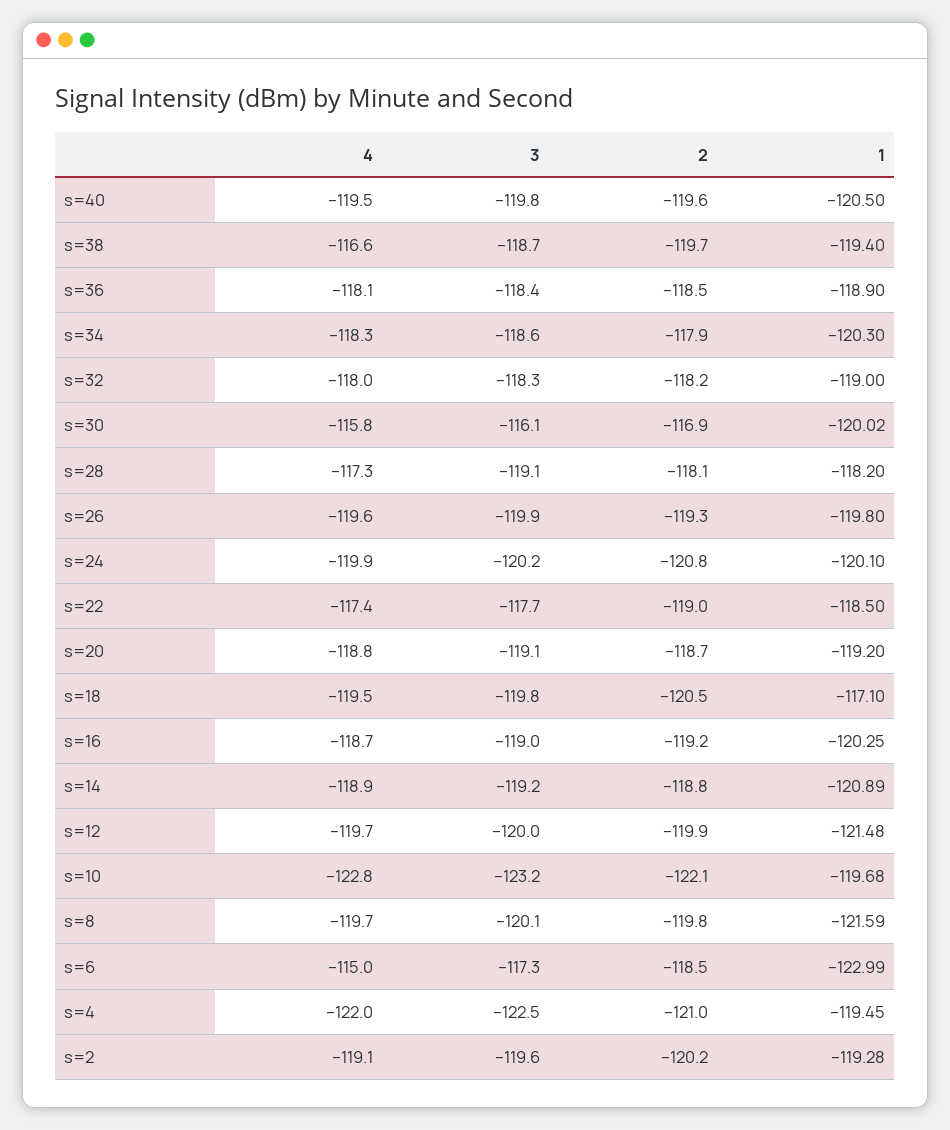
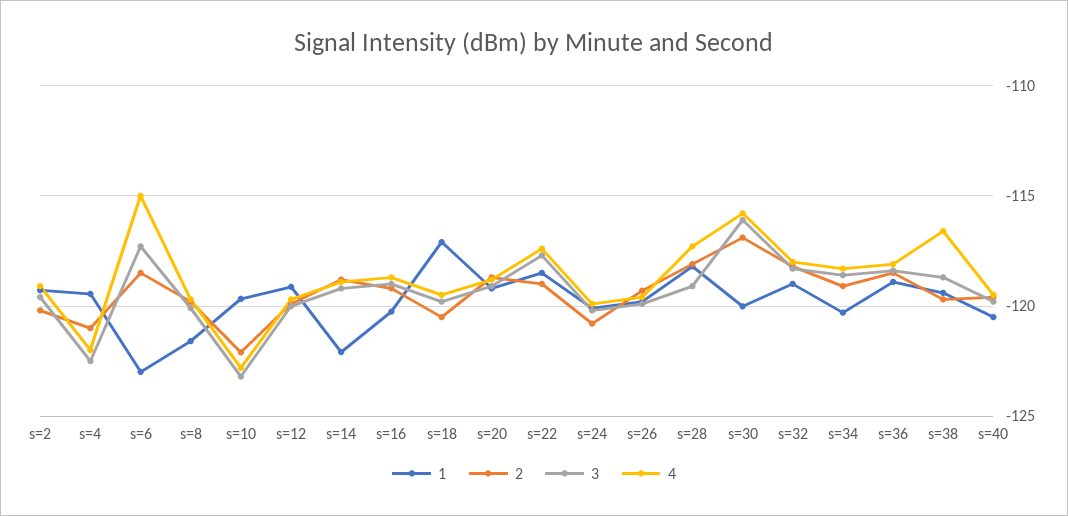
2, s=34: -117.9 -> -119
1, s=14: -120.89 -> -122
1, s=12: -121.48 -> -119

